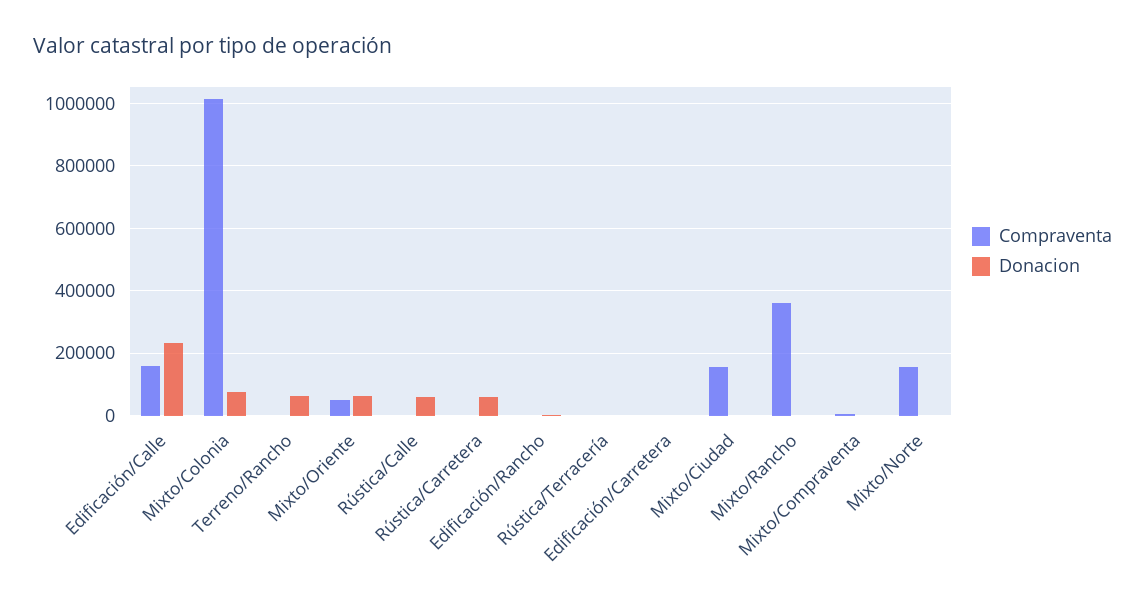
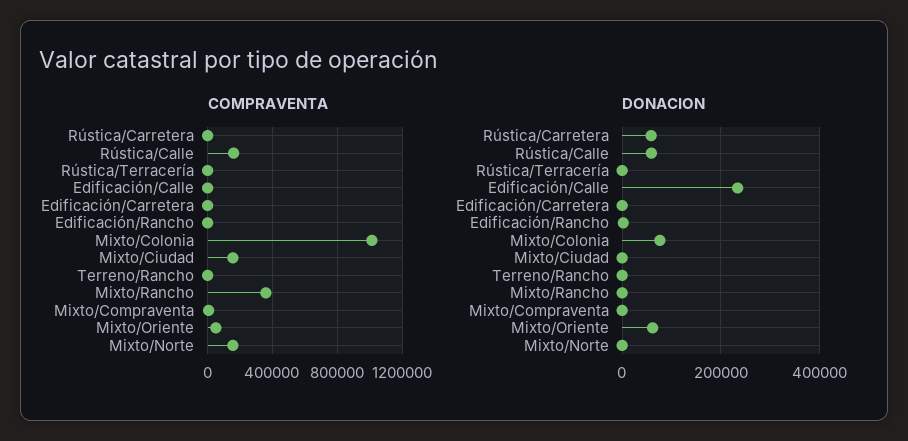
Compraventa, Edificación/Calle: 160000 -> 0
Donacion, Terreno/Rancho: 60000 -> 0
Compraventa, Rústica/Calle: 0 -> 150000

